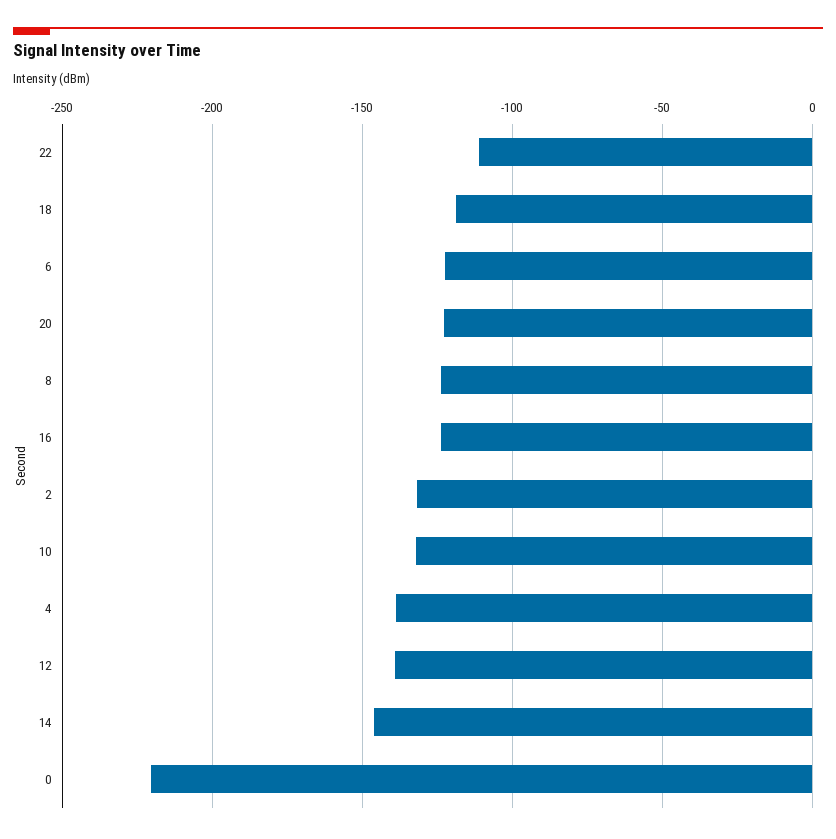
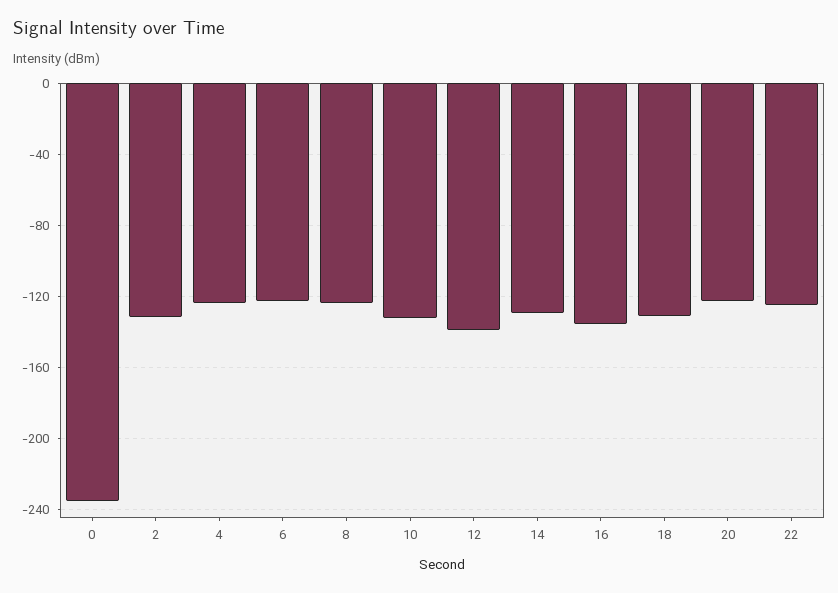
22: -110 -> -125
18: -120 -> -130
16: -125 -> -135
4: -140 -> -125
14: -145 -> -130
0: -220 -> -235

